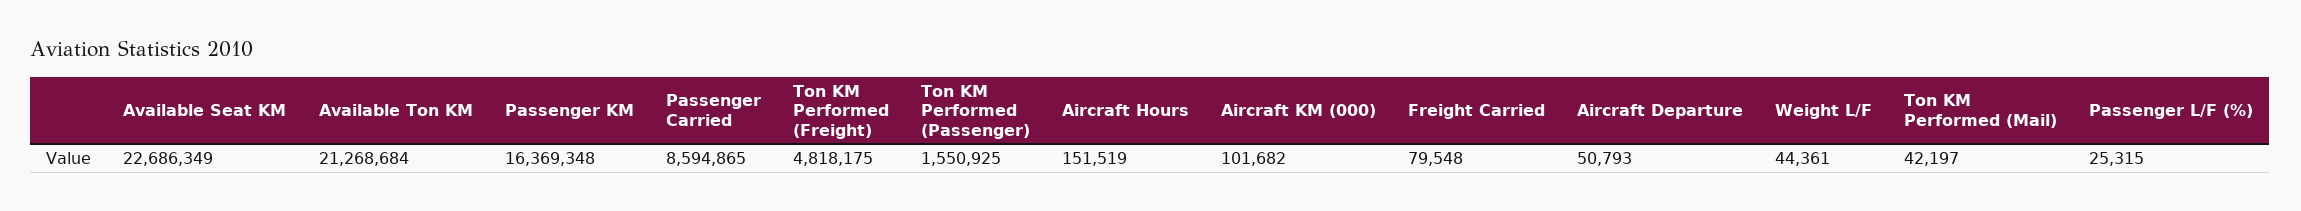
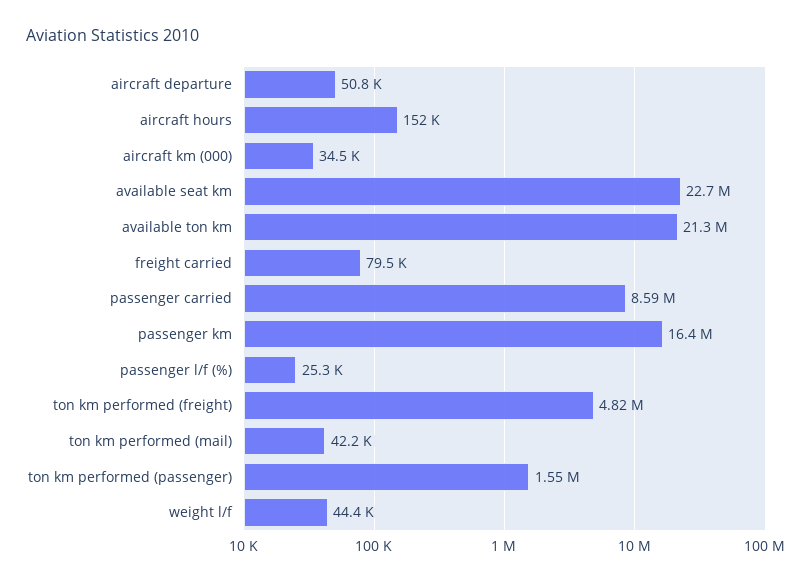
Aircraft KM (000): 101682 -> 34500

